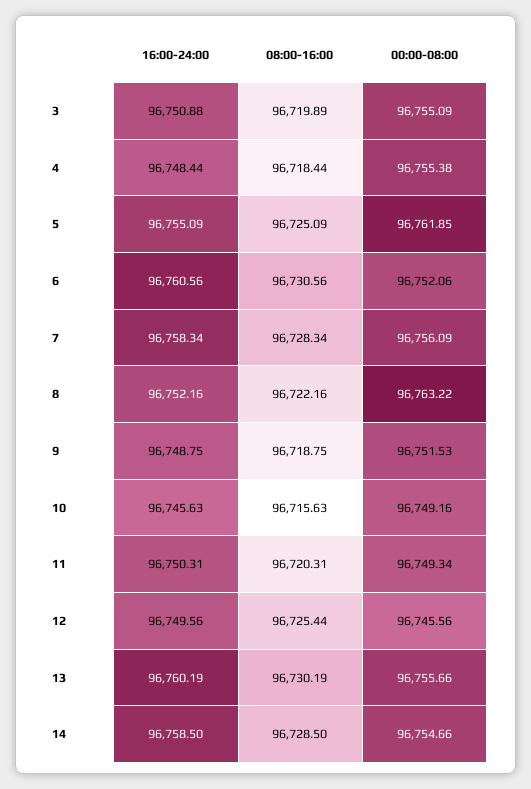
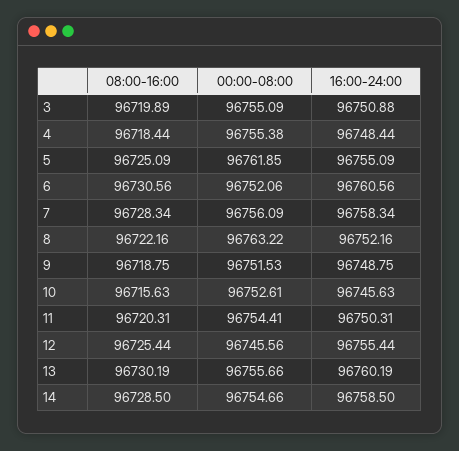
00:00-08:00, 10: 96749.16 -> 96752.61
00:00-08:00, 11: 96749.34 -> 96754.41
16:00-24:00, 12: 96749.56 -> 96755.44

